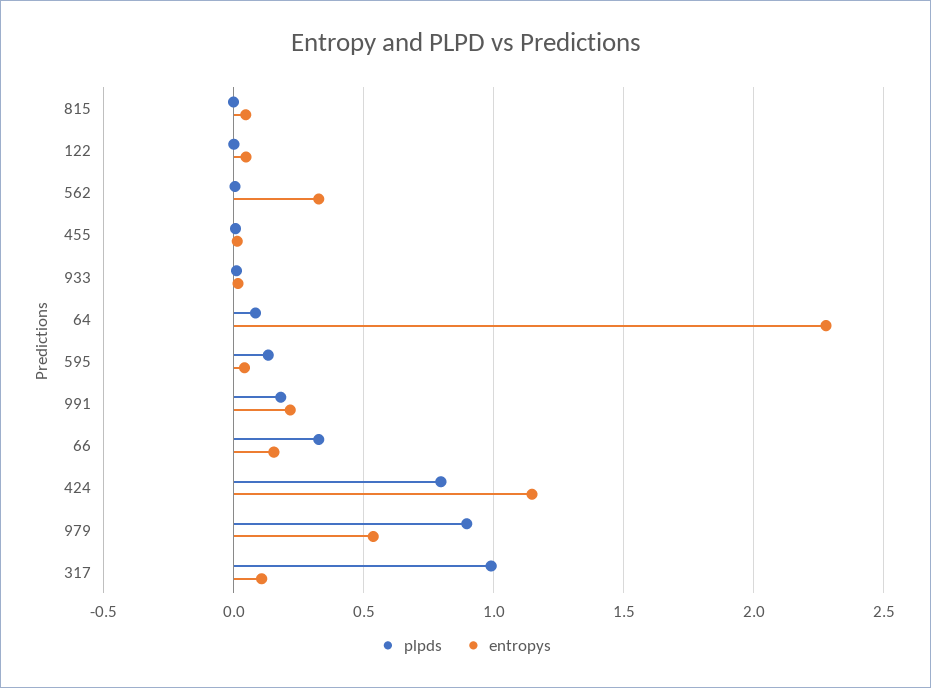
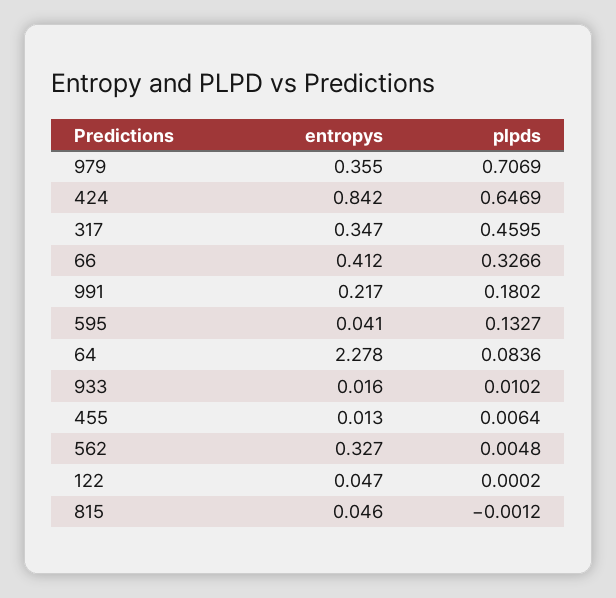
entropys, 66: 0.15 -> 0.412
plpds, 424: 0.8 -> 0.6469
entropys, 424: 1.15 -> 0.842
plpds, 979: 0.9 -> 0.7069
entropys, 979: 0.55 -> 0.355
plpds, 317: 1 -> 0.4595
entropys, 317: 0.1 -> 0.347

